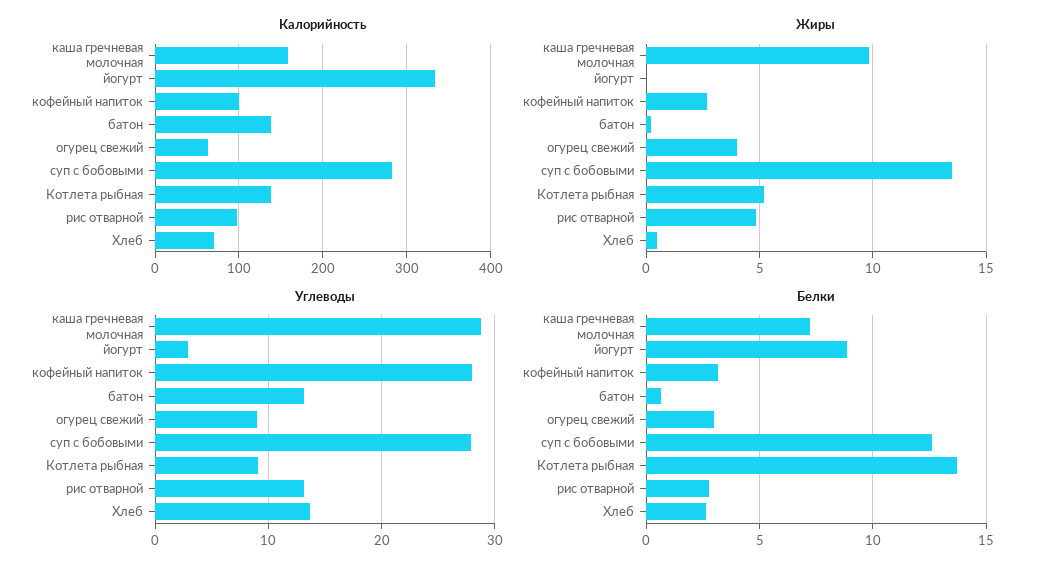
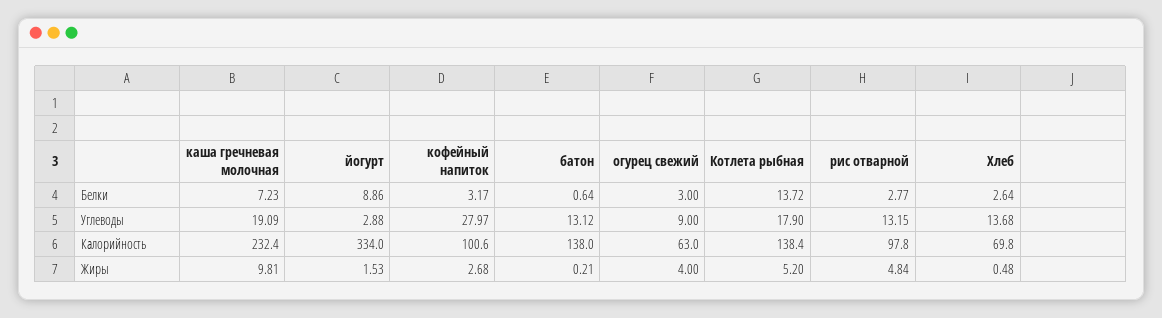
Калорийность, каша гречневая молочная: 160 -> 232.4
Калорийность, суп с бобовыми: 280 -> none
Жиры, йогурт: 0 -> 1.53
Жиры, суп с бобовыми: 13.5 -> none
Углеводы, каша гречневая молочная: 29 -> 19.09
Углеводы, суп с бобовыми: 28 -> none
Углеводы, Котлета рыбная: 9 -> 17.9
Белки, суп с бобовыми: 12.5 -> none

